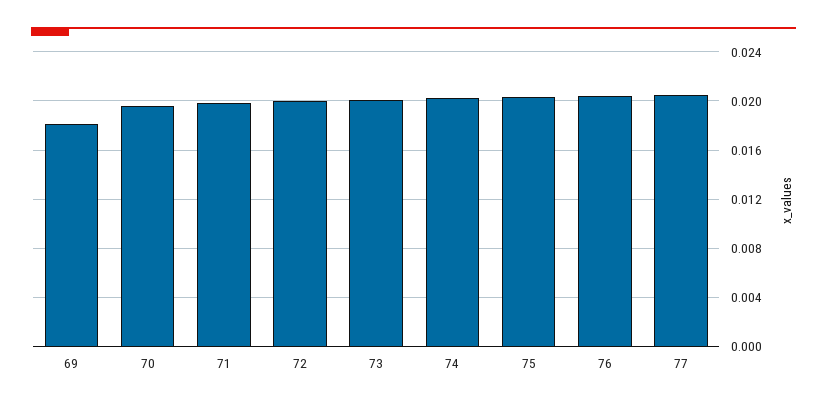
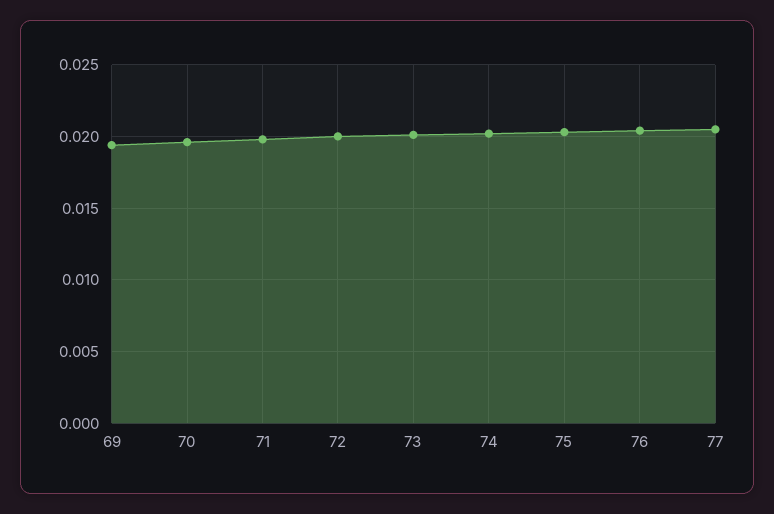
69: 0.018 -> 0.0195

